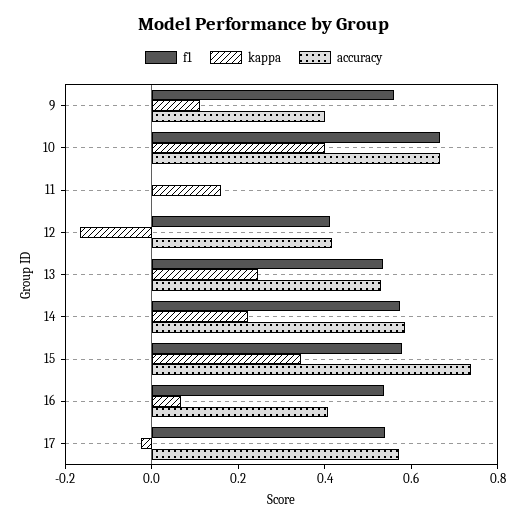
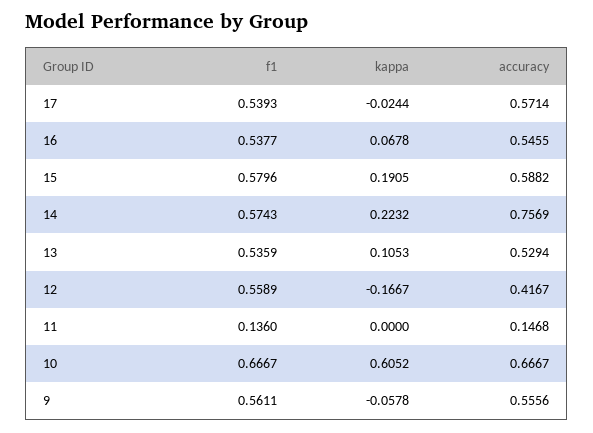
kappa, 9: 0.1 -> -0.0578
accuracy, 9: 0.4 -> 0.5556
kappa, 10: 0.4 -> 0.6052
f1, 11: 0 -> 0.136
kappa, 11: 0.15 -> 0
accuracy, 11: 0 -> 0.1468
f1, 12: 0.4 -> 0.5589
kappa, 13: 0.25 -> 0.1053
accuracy, 14: 0.6 -> 0.7569
kappa, 15: 0.35 -> 0.1905
accuracy, 15: 0.75 -> 0.5882
accuracy, 16: 0.4 -> 0.5455

